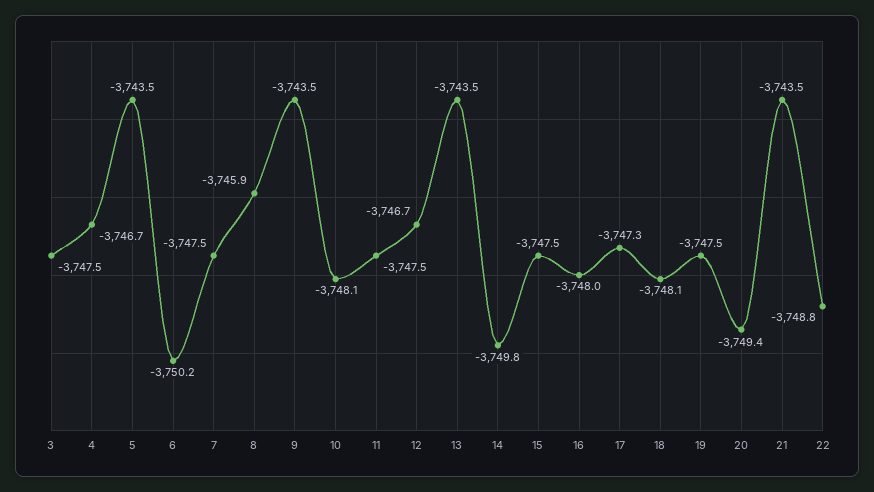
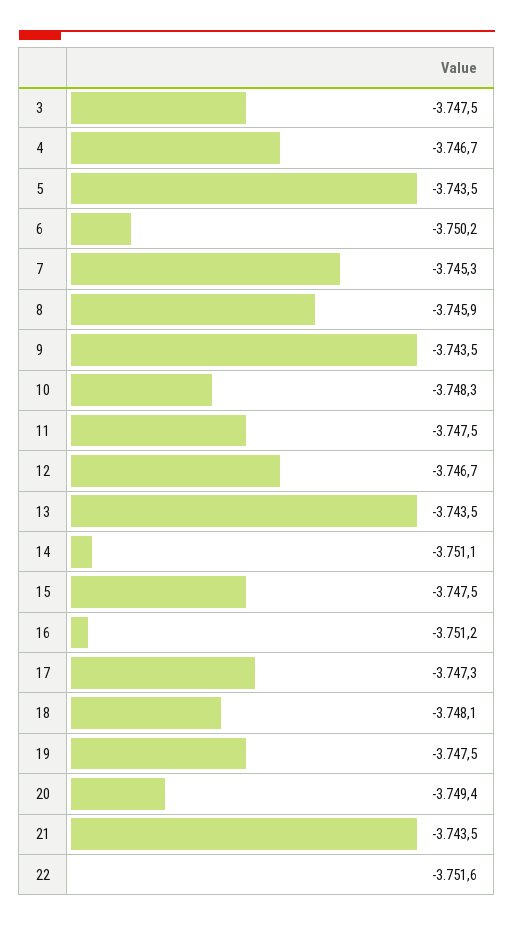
7: -3747.5 -> -3745.3
10: -3748.1 -> -3748.3
14: -3749.8 -> -3751.1
16: -3748 -> -3751.2
22: -3748.8 -> -3751.6

